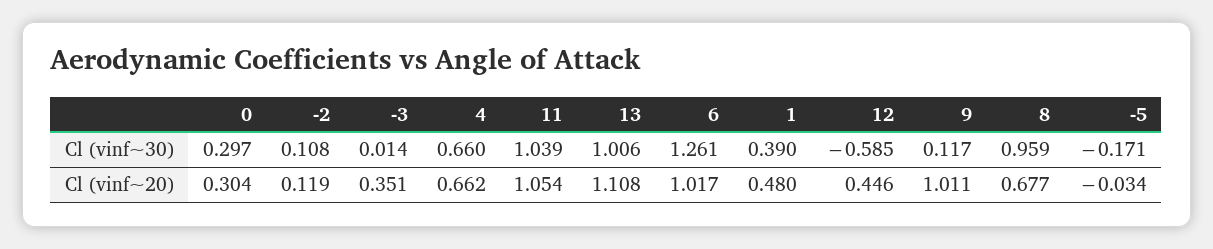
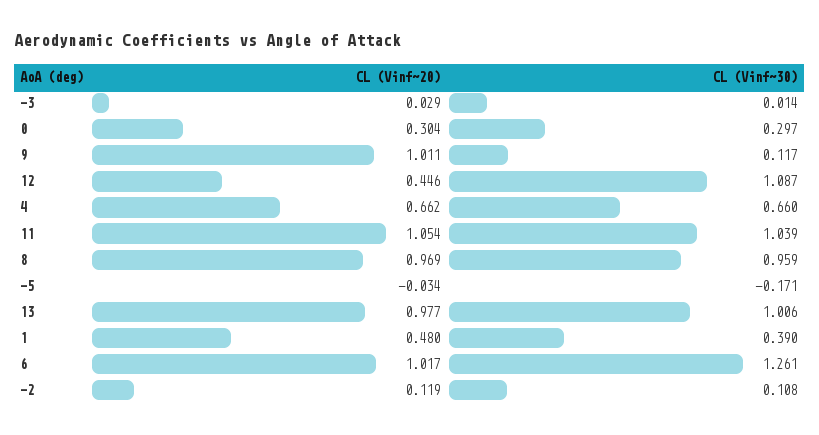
12, Cl (vinf~30): -0.585 -> 1.087
-3, Cl (vinf~20): 0.351 -> 0.029
13, Cl (vinf~20): 1.108 -> 0.977
8, Cl (vinf~20): 0.677 -> 0.969

